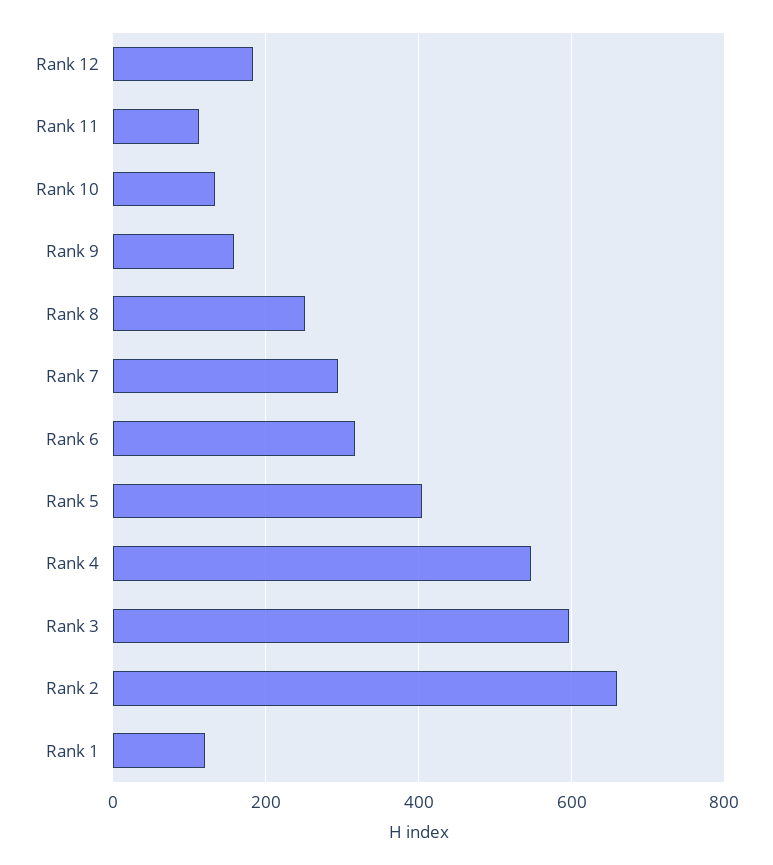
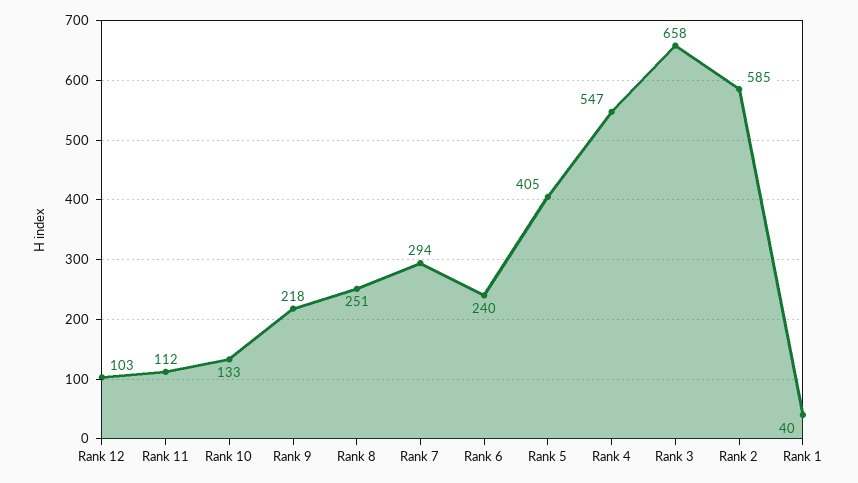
Rank 12: 180 -> 103
Rank 9: 160 -> 218
Rank 6: 320 -> 240
Rank 3: 600 -> 658
Rank 2: 660 -> 585
Rank 1: 120 -> 40

